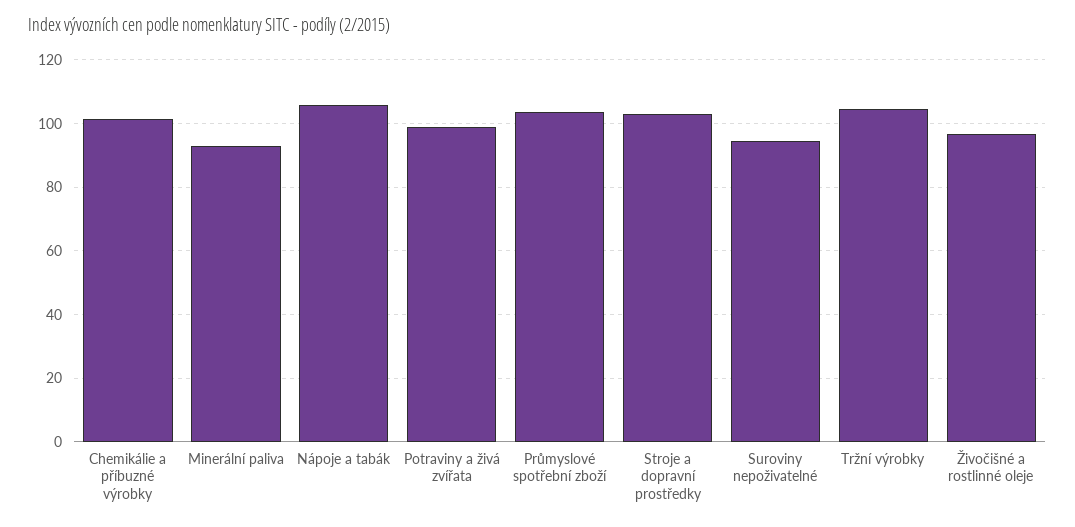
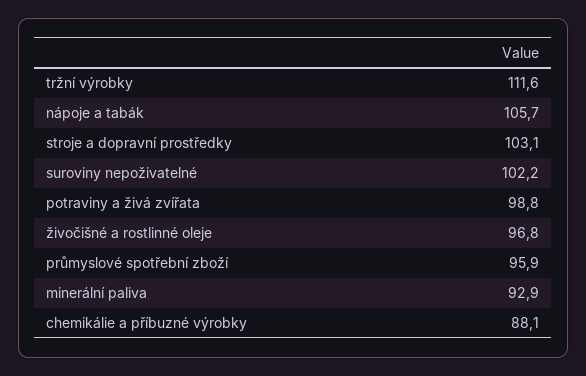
Chemikálie a příbuzné výrobky: 102 -> 88.1
Průmyslové spotřební zboží: 104 -> 95.9
Suroviny nepoživatelné: 94 -> 102.2
Tržní výrobky: 104 -> 111.6

